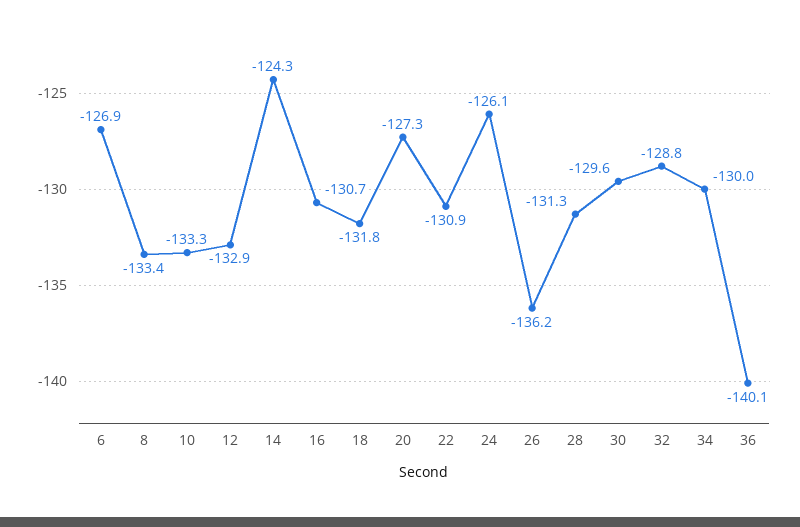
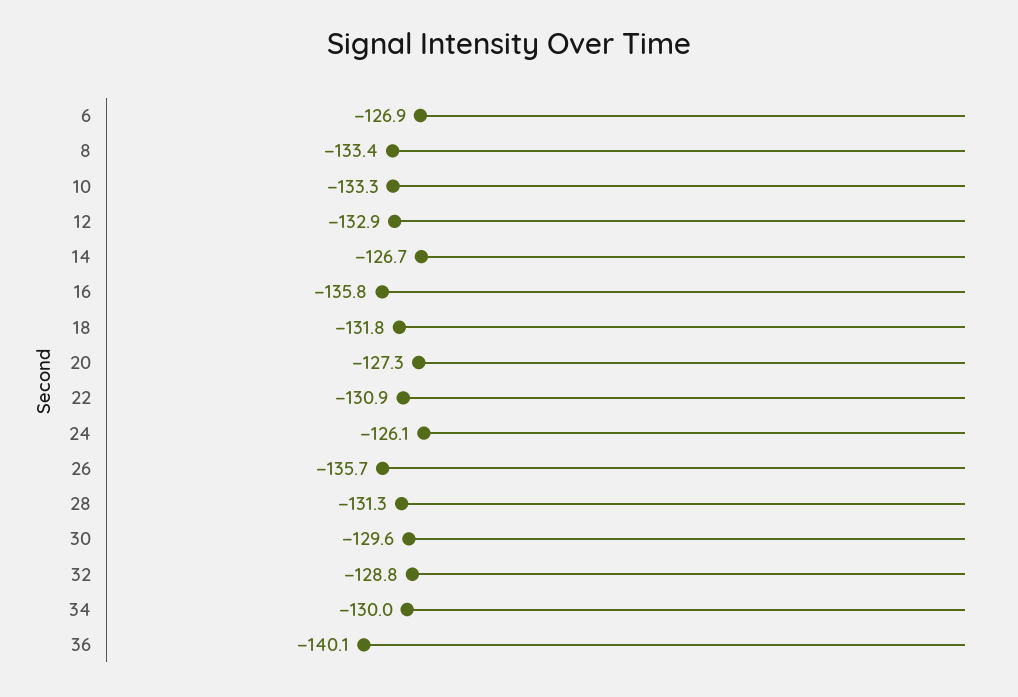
14: -124.3 -> -126.7
16: -130.7 -> -135.8
26: -136.2 -> -135.7

